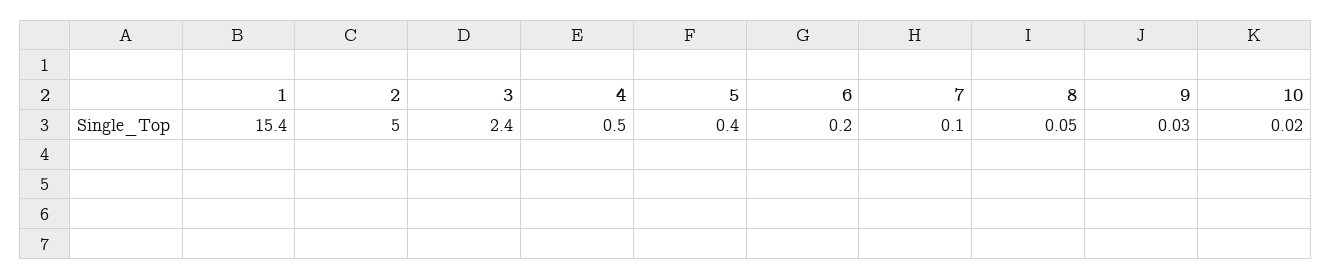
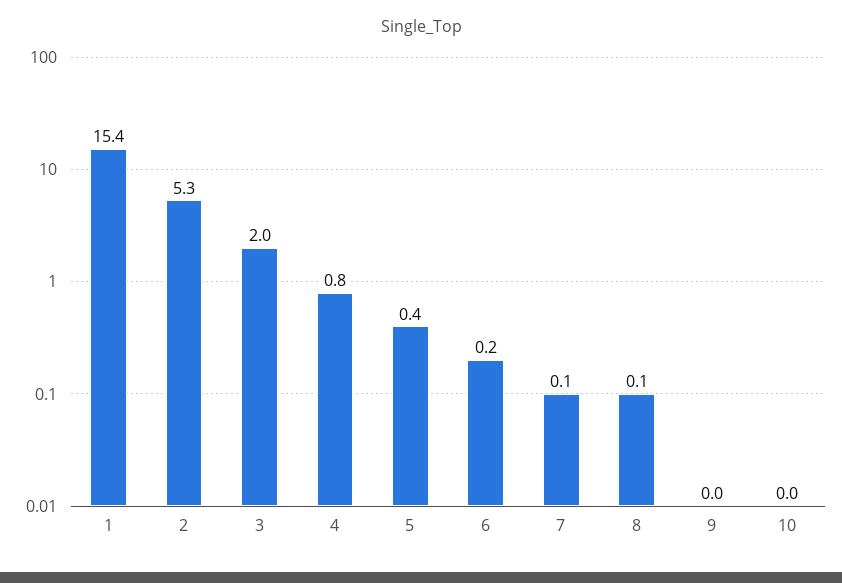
2: 5 -> 5.3
3: 2.4 -> 2
4: 0.5 -> 0.8

